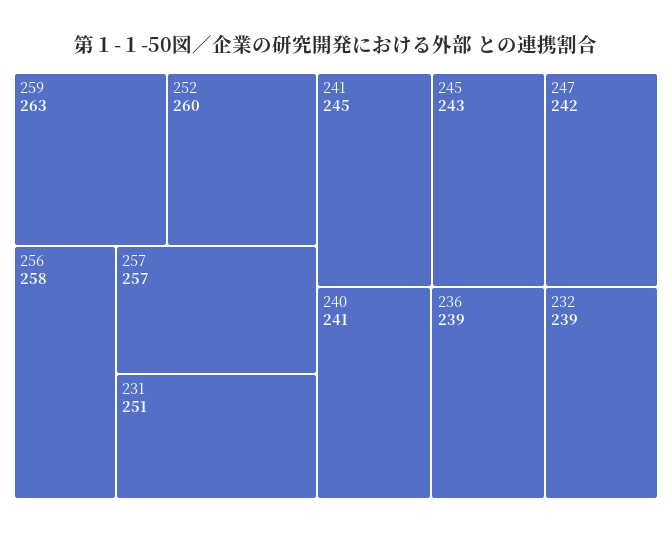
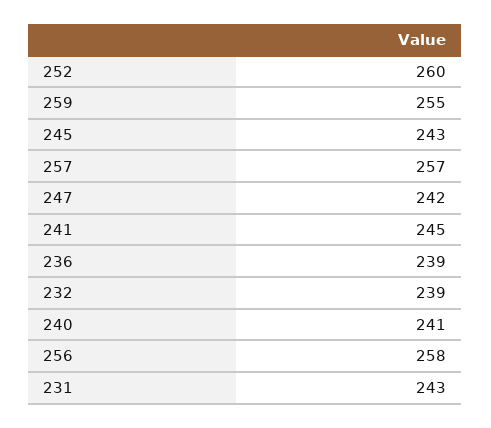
259: 263 -> 255
231: 251 -> 243

